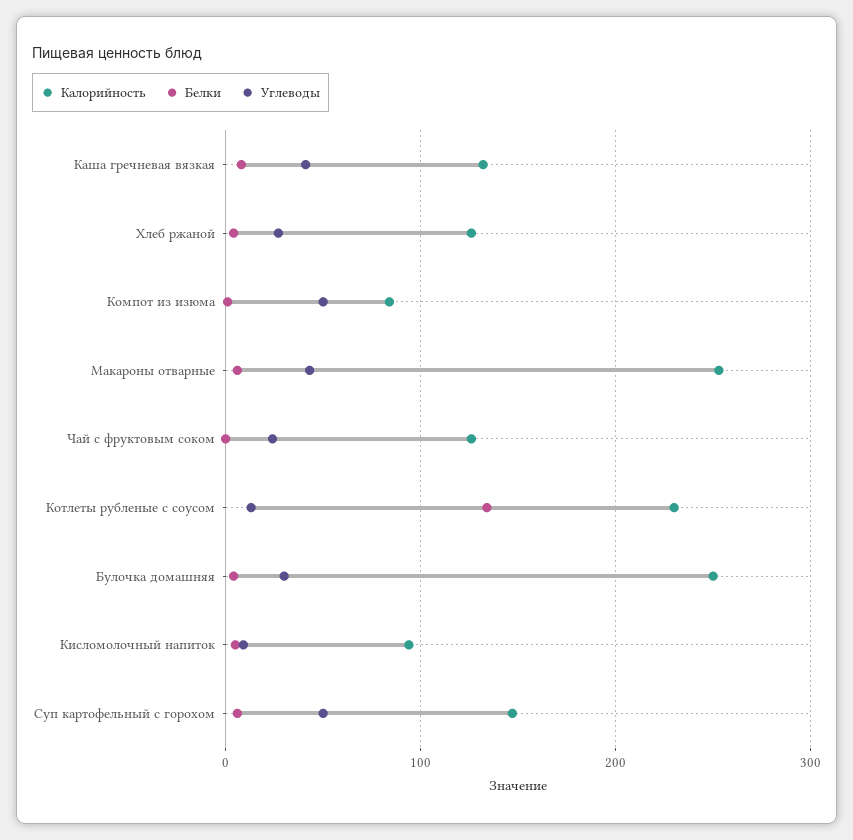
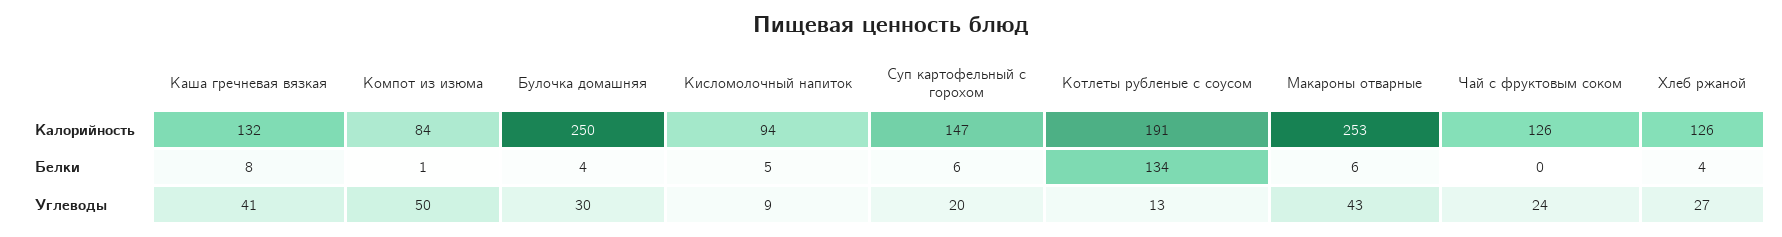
Калорийность, Котлеты рубленые с соусом: 230 -> 191
Углеводы, Суп картофельный с горохом: 50 -> 20

